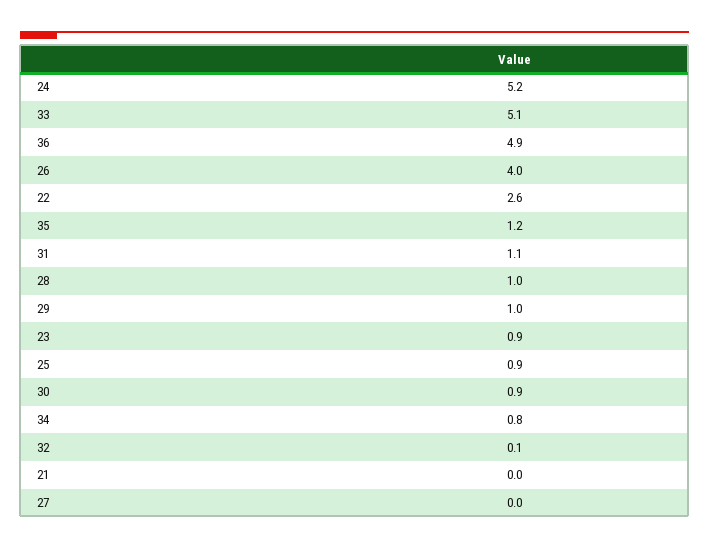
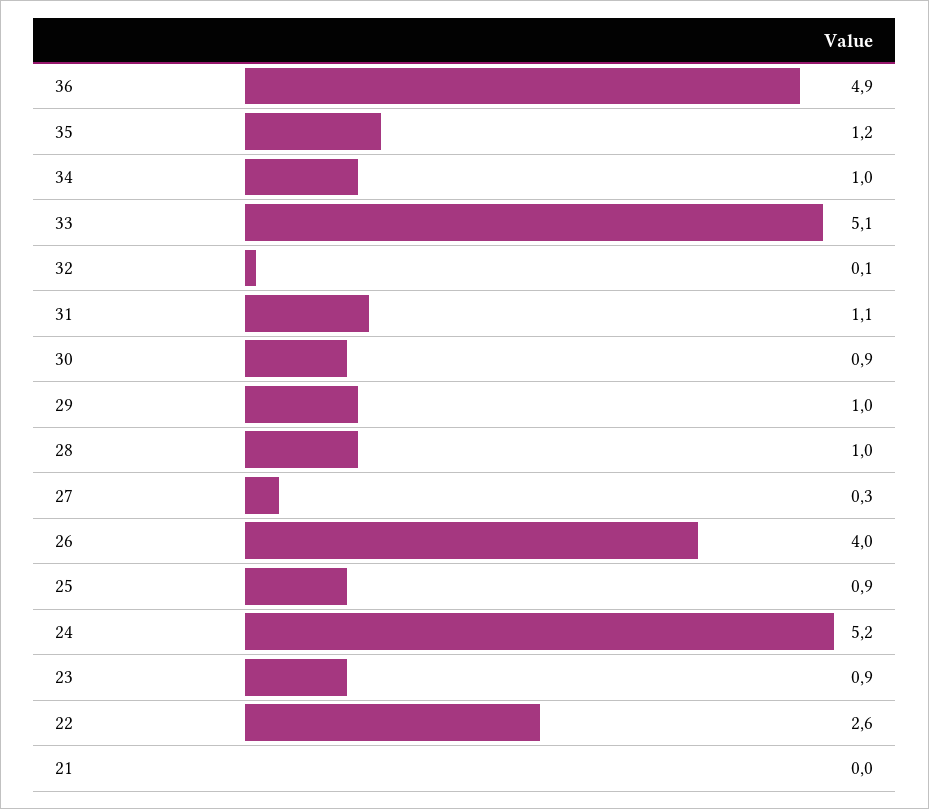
34: 0.8 -> 1
27: 0 -> 0.3

